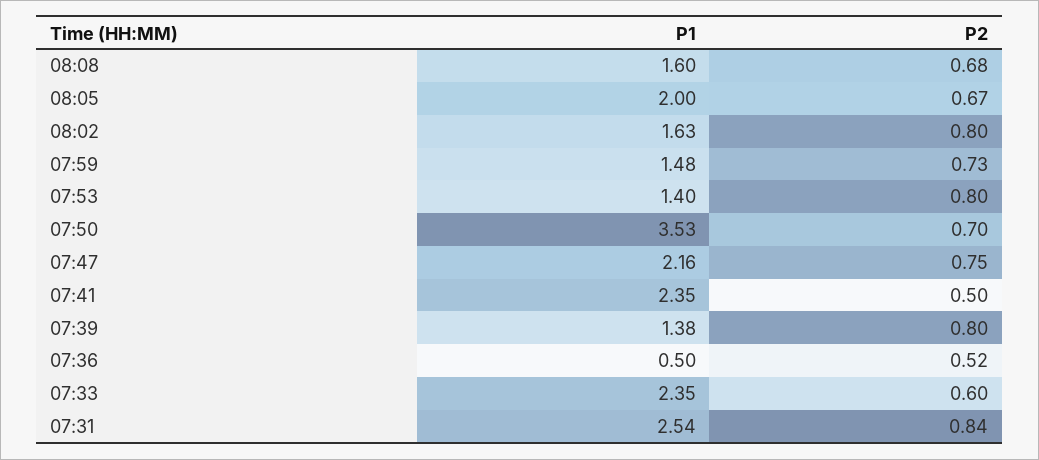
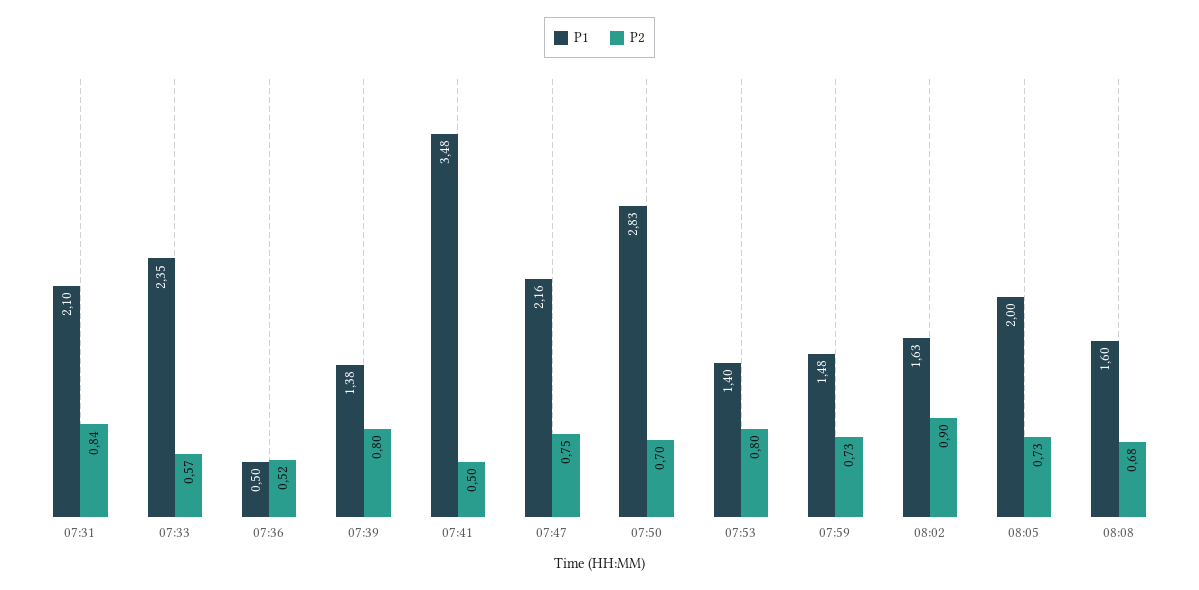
P2, 08:05: 0.67 -> 0.73
P2, 08:02: 0.8 -> 0.9
P1, 07:50: 3.53 -> 2.83
P1, 07:41: 2.35 -> 3.48
P2, 07:33: 0.6 -> 0.57
P1, 07:31: 2.54 -> 2.1

